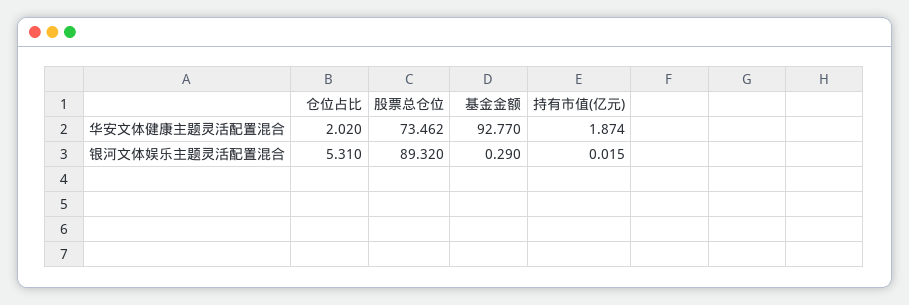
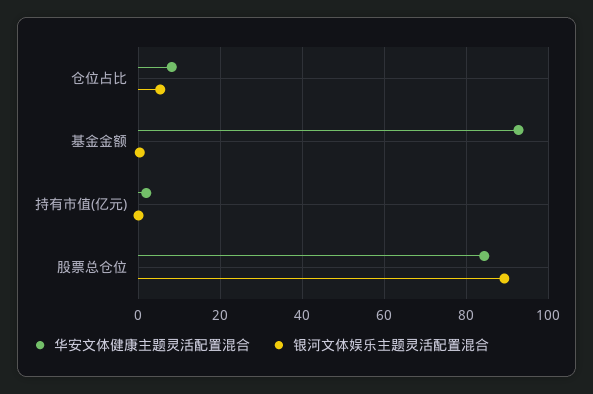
华安文体健康主题灵活配置混合, 仓位占比: 2.02 -> 8
华安文体健康主题灵活配置混合, 股票总仓位: 73.462 -> 84

